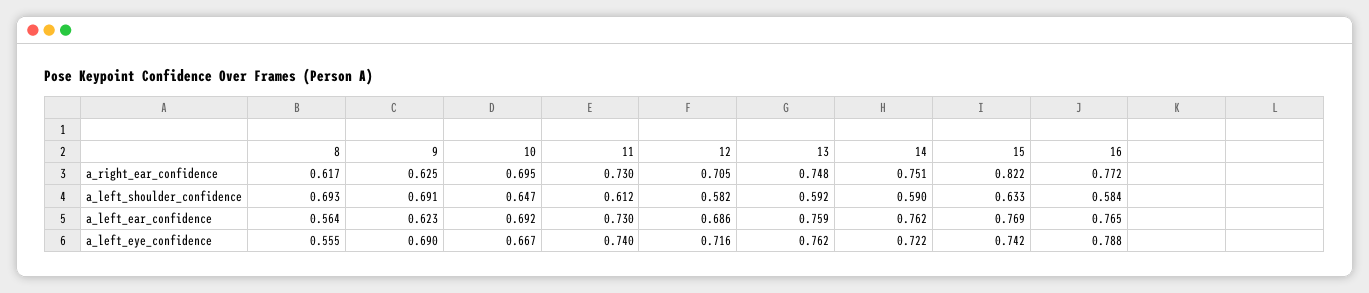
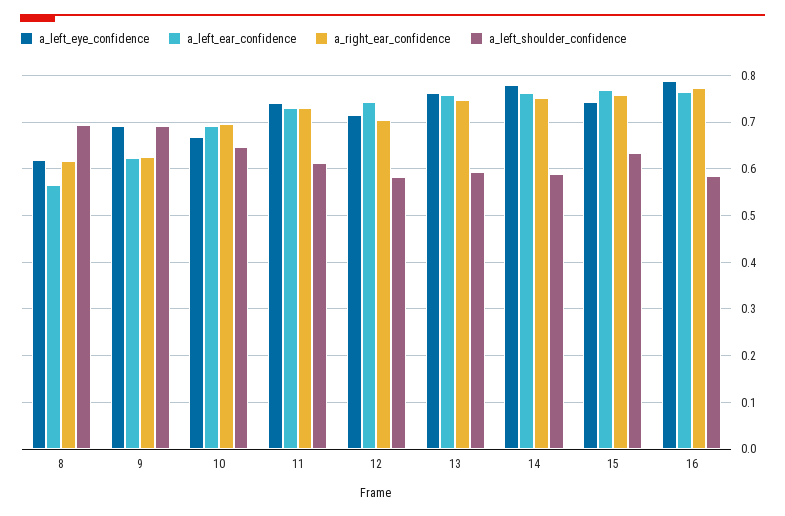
a_right_ear_confidence, 15: 0.822 -> 0.76
a_left_ear_confidence, 12: 0.686 -> 0.74
a_left_eye_confidence, 8: 0.555 -> 0.62
a_left_eye_confidence, 14: 0.722 -> 0.78

